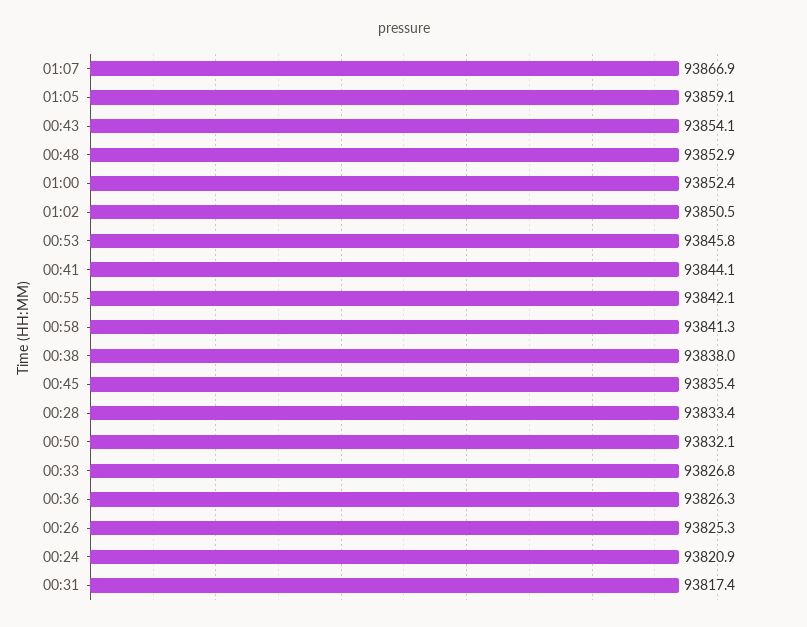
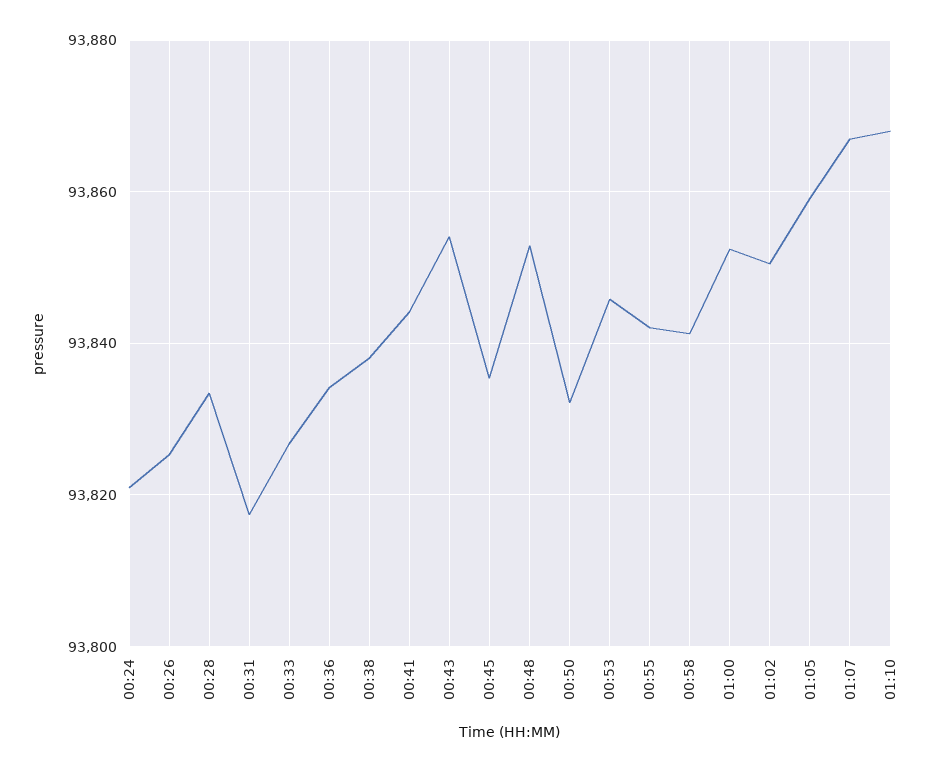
00:36: 93826.3 -> 93834
01:10: none -> 93868

